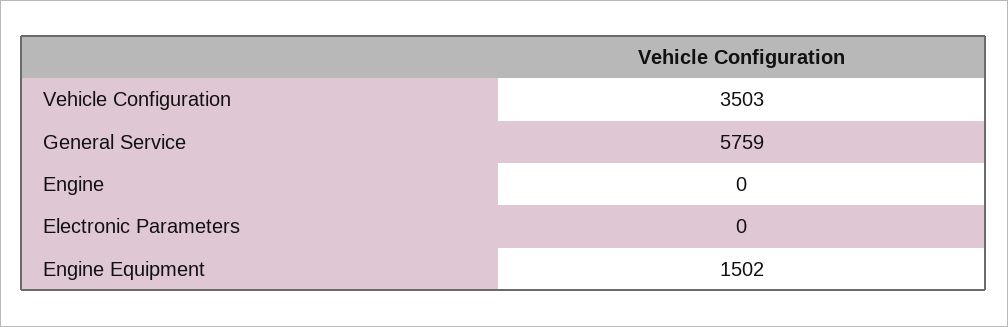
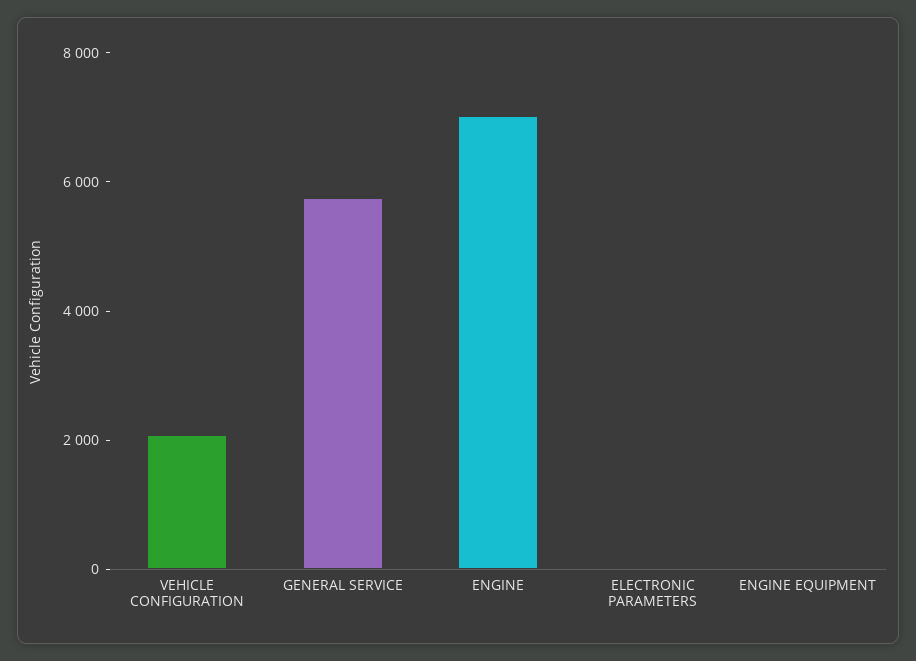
Vehicle Configuration: 3503 -> 2000
Engine: 0 -> 7000
Engine Equipment: 1502 -> 0

